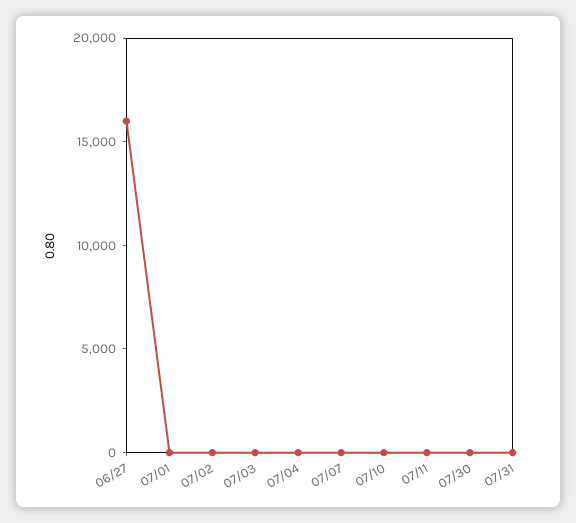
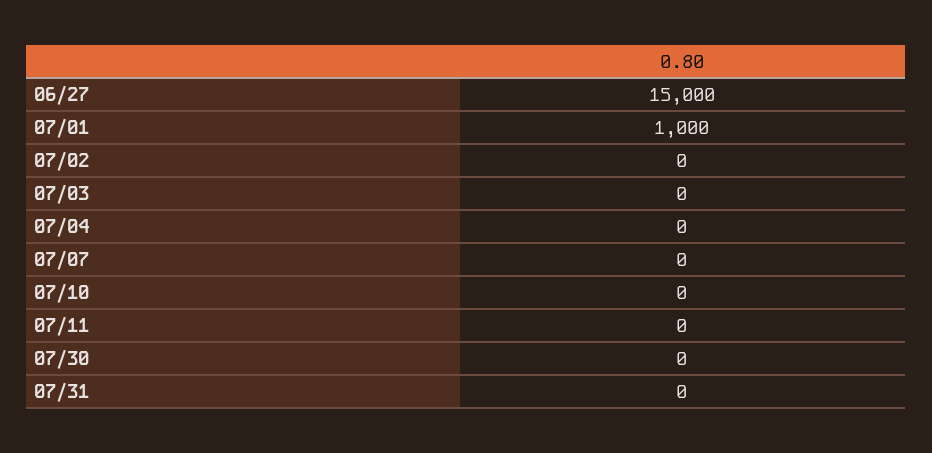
06/27: 16000 -> 15000
07/01: 0 -> 1000

